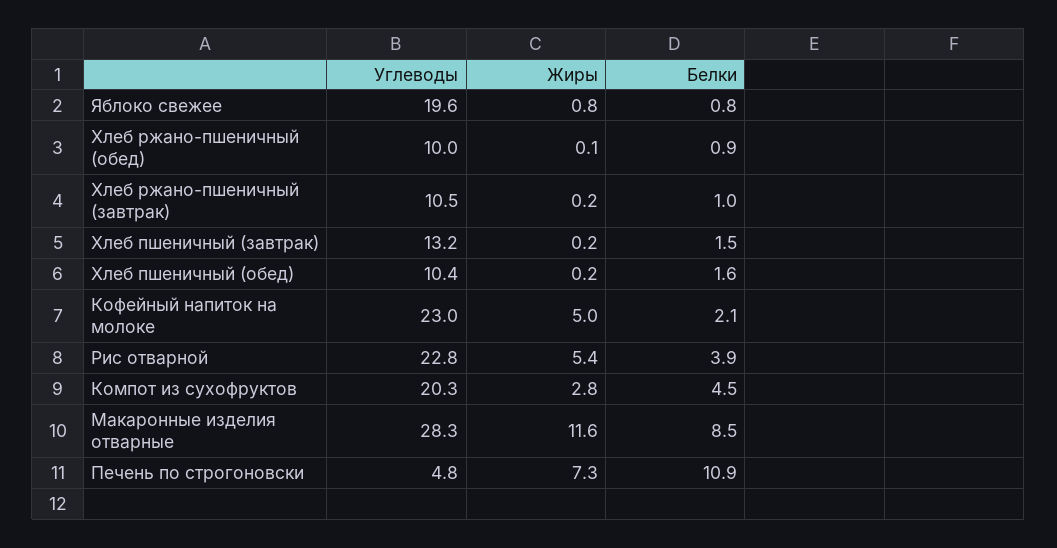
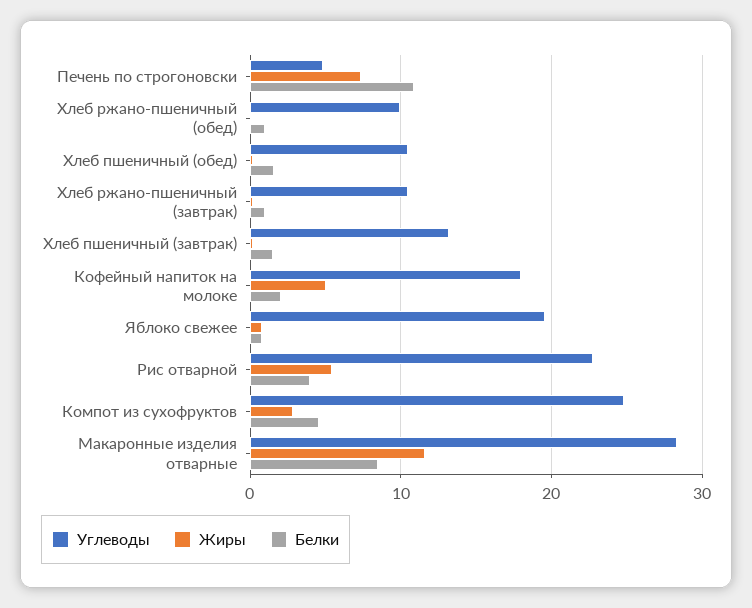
Углеводы, Кофейный напиток на молоке: 23 -> 18
Углеводы, Компот из сухофруктов: 20.3 -> 25

